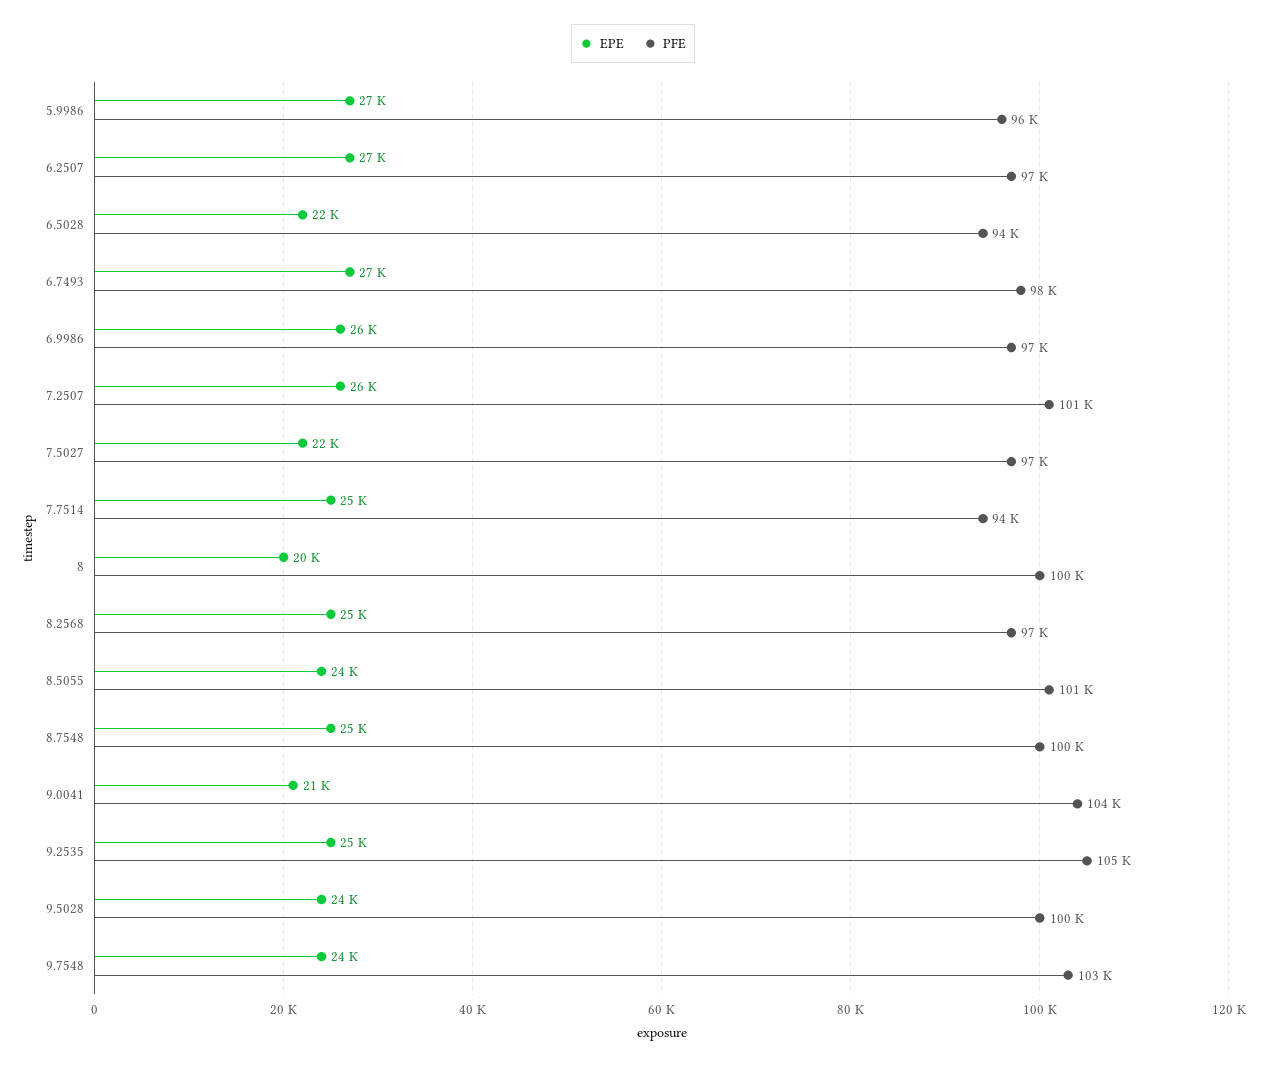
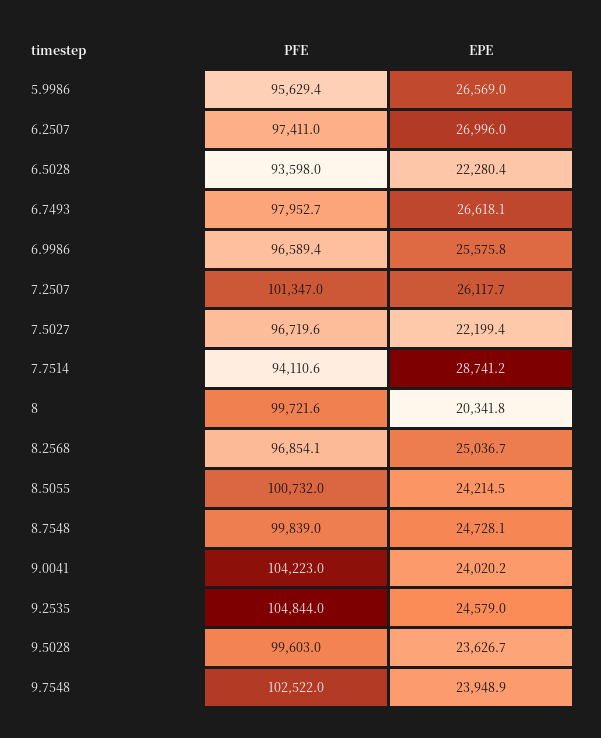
EPE, 7.7514: 25000 -> 28741.2
EPE, 9.0041: 21000 -> 24020.2

